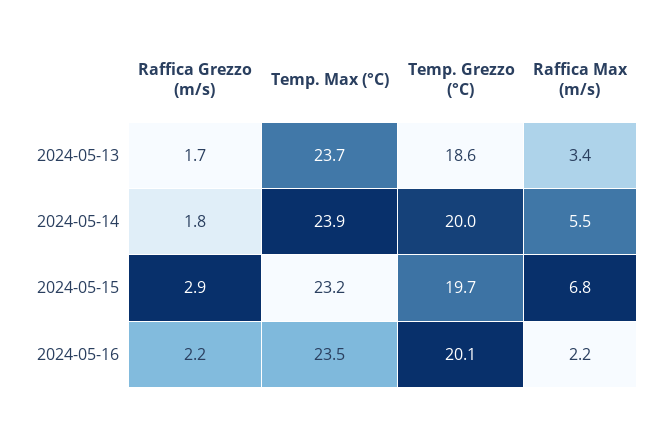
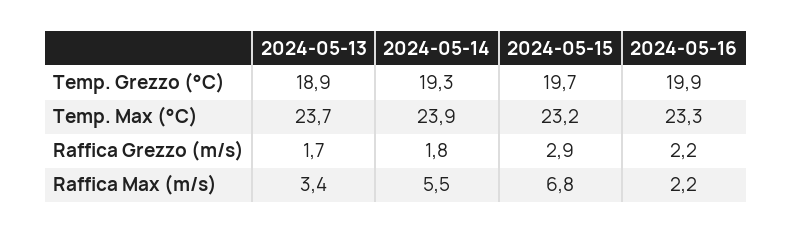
Temp. Grezzo (°C), 2024-05-13: 18.6 -> 18.9
Temp. Grezzo (°C), 2024-05-14: 20 -> 19.3
Temp. Max (°C), 2024-05-16: 23.5 -> 23.3
Temp. Grezzo (°C), 2024-05-16: 20.1 -> 19.9

